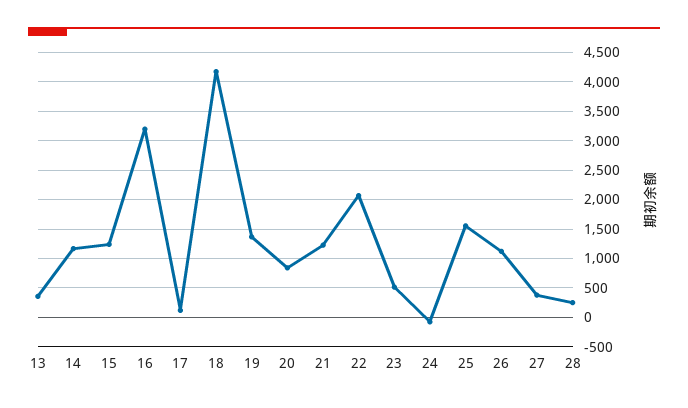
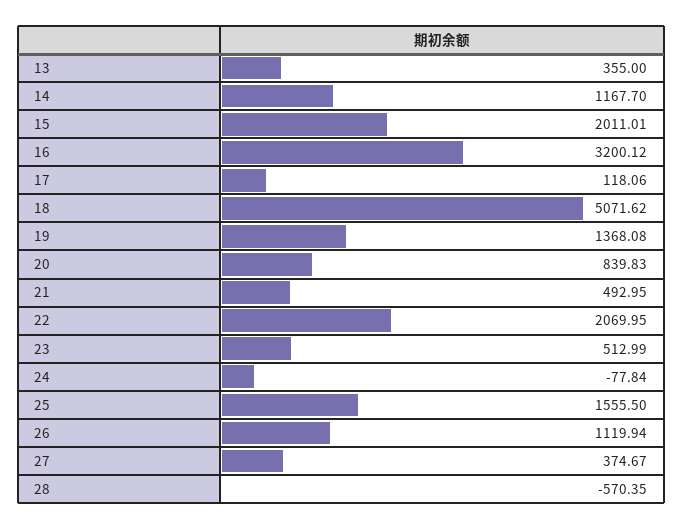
15: 1250 -> 2011.01
18: 4250 -> 5071.62
21: 1250 -> 492.95
28: 250 -> -570.35

